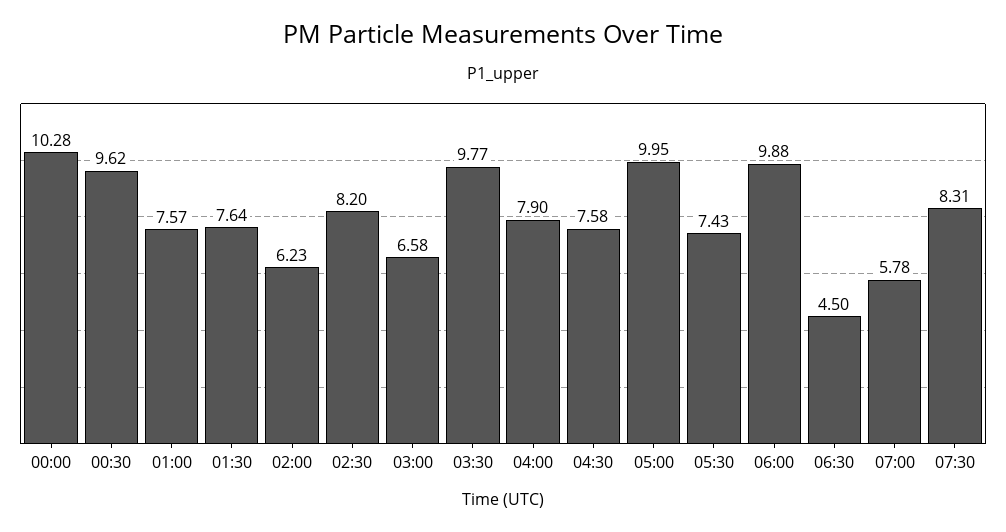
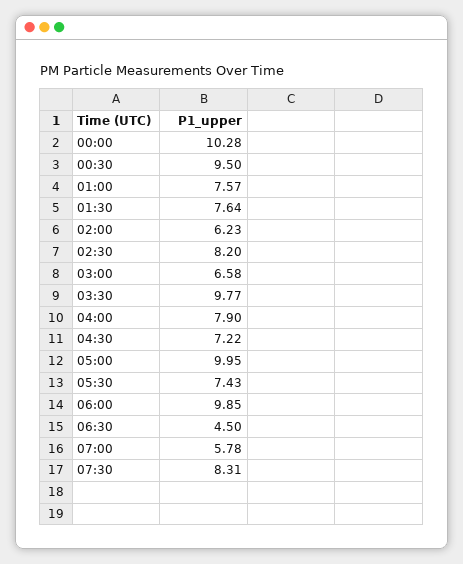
00:30: 9.62 -> 9.5
04:30: 7.58 -> 7.22
06:00: 9.88 -> 9.85

